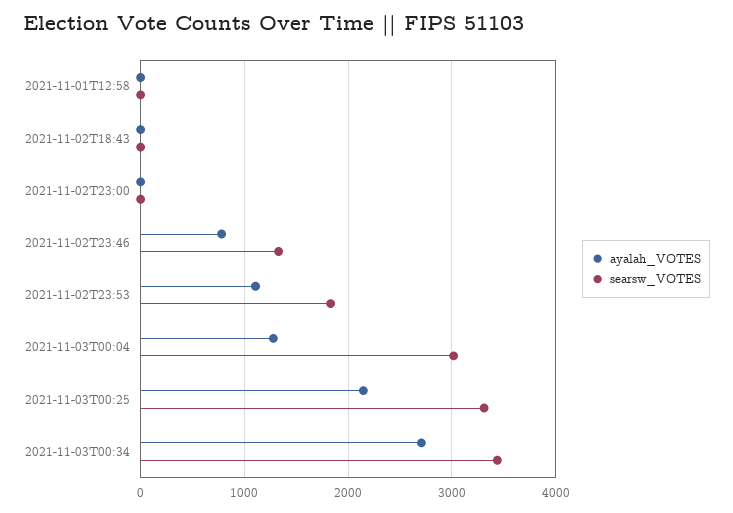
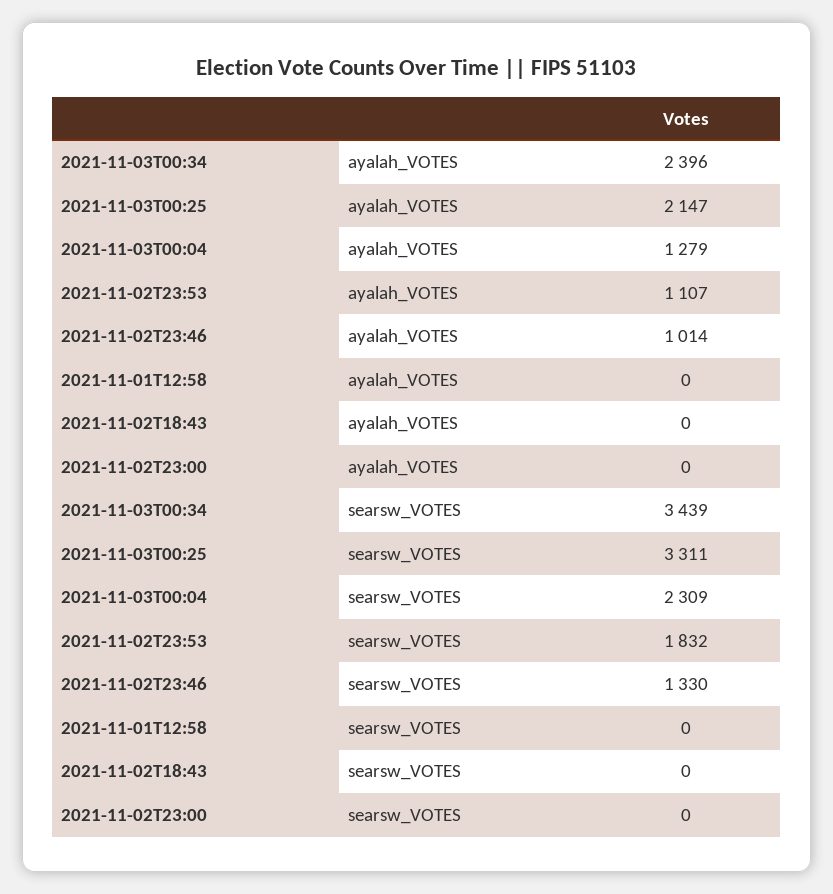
ayalah_VOTES, 2021-11-02T23:46: 800 -> 1014
searsw_VOTES, 2021-11-03T00:04: 3000 -> 2309
ayalah_VOTES, 2021-11-03T00:34: 2700 -> 2396

